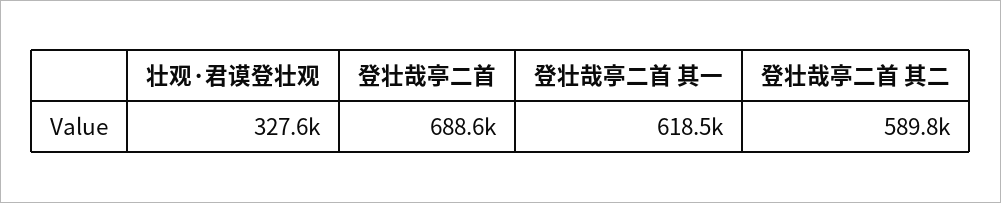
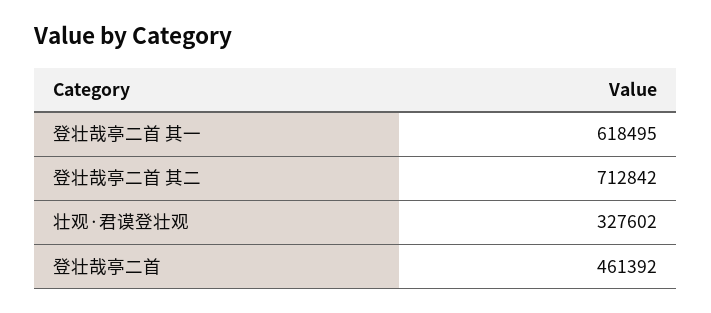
登壮哉亭二首: 688600 -> 461392
登壮哉亭二首 其二: 589800 -> 712842

